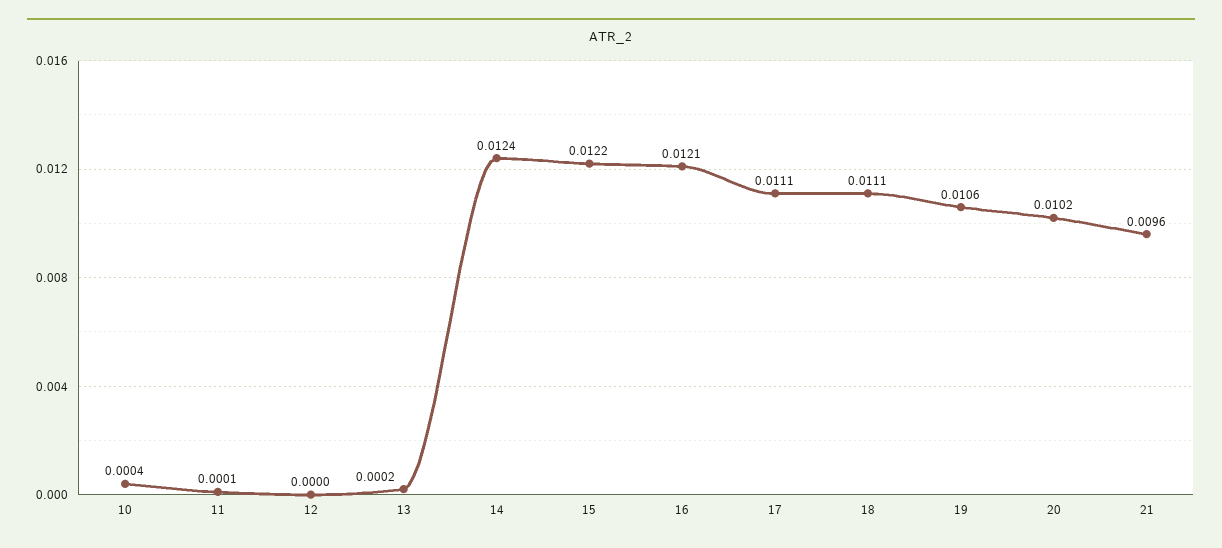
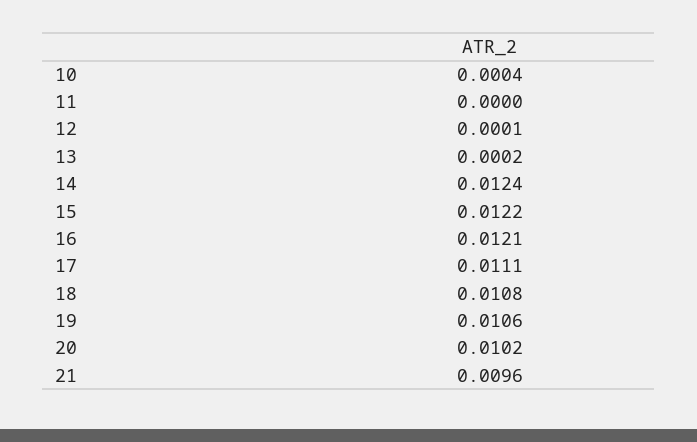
11: 0.0001 -> 0
12: 0 -> 0.0001
18: 0.0111 -> 0.0108

